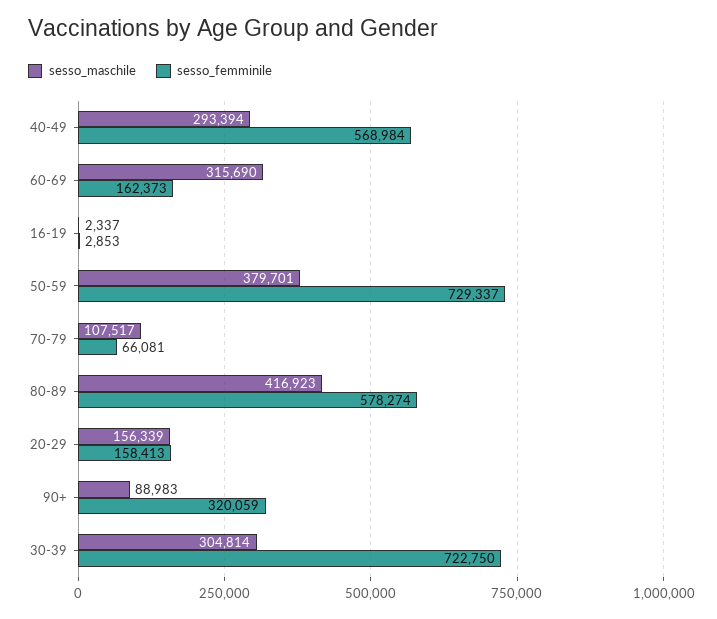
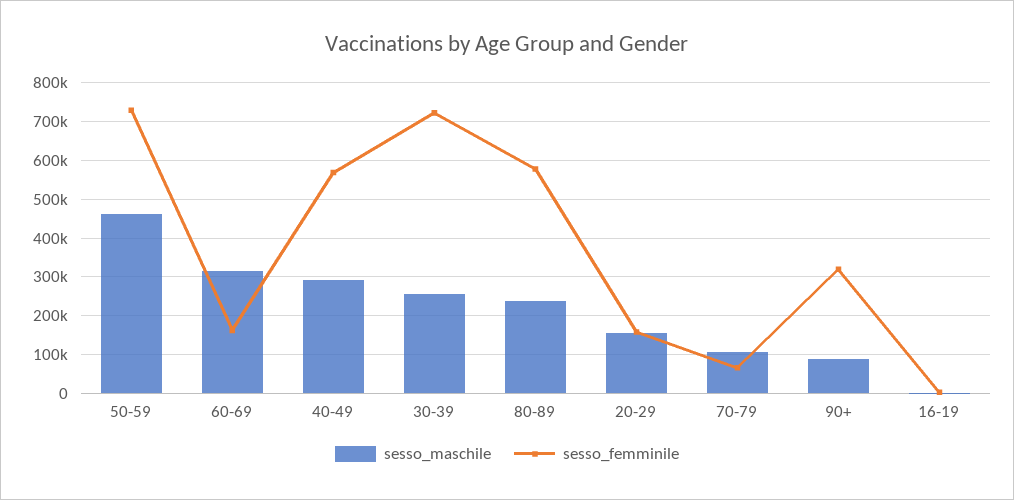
sesso_maschile, 50-59: 379701 -> 460000
sesso_maschile, 80-89: 416923 -> 240000
sesso_maschile, 30-39: 304814 -> 260000

